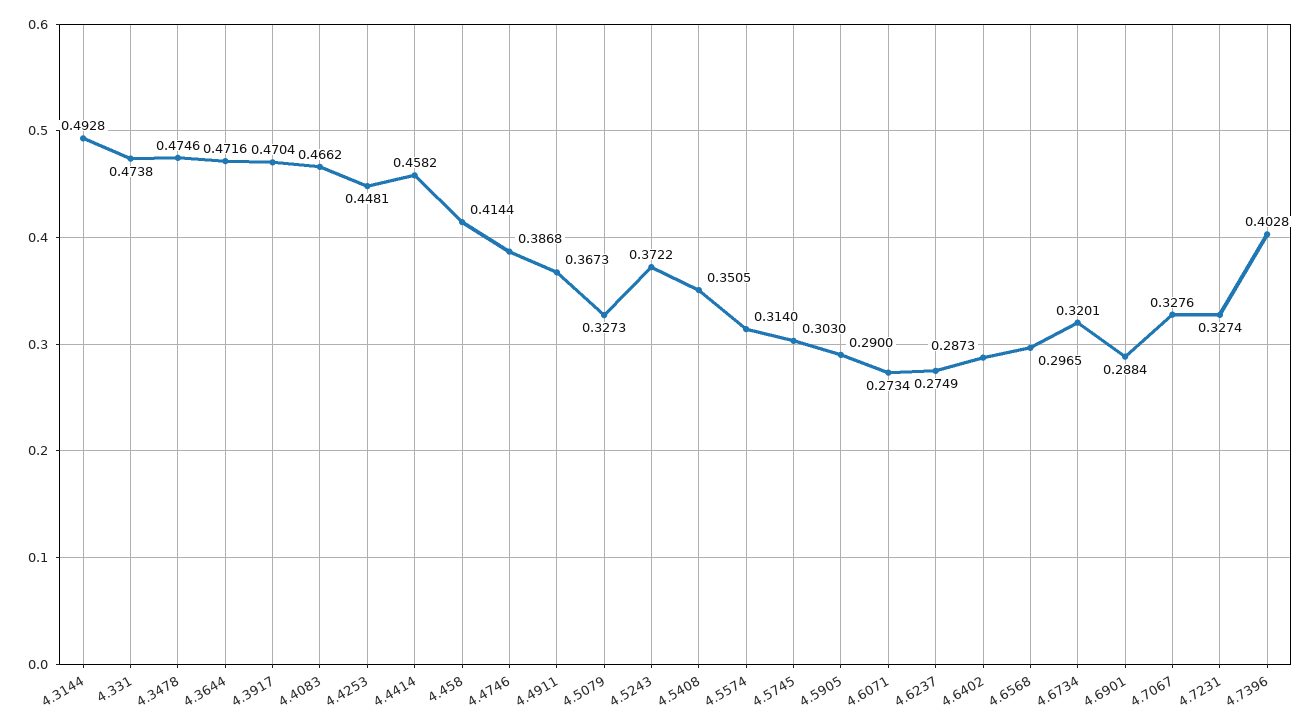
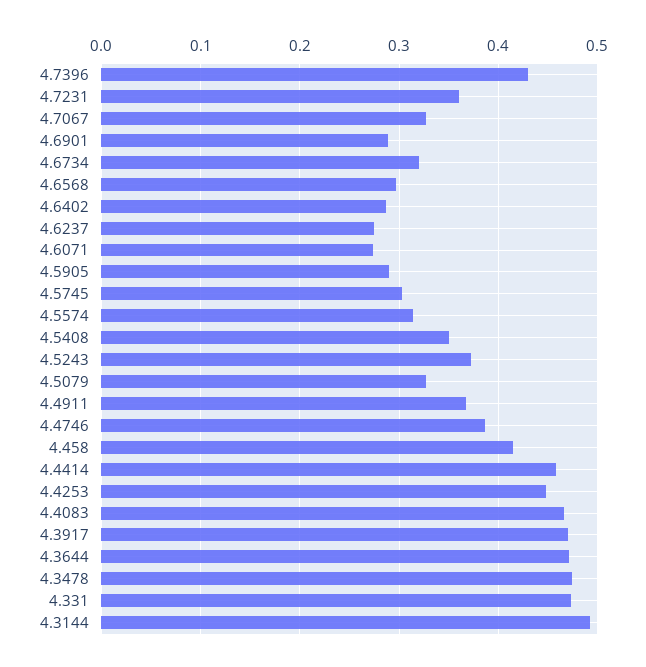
4.7231: 0.3274 -> 0.36
4.7396: 0.4028 -> 0.43

